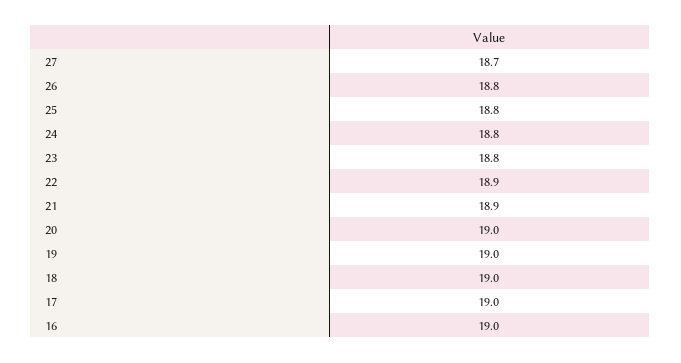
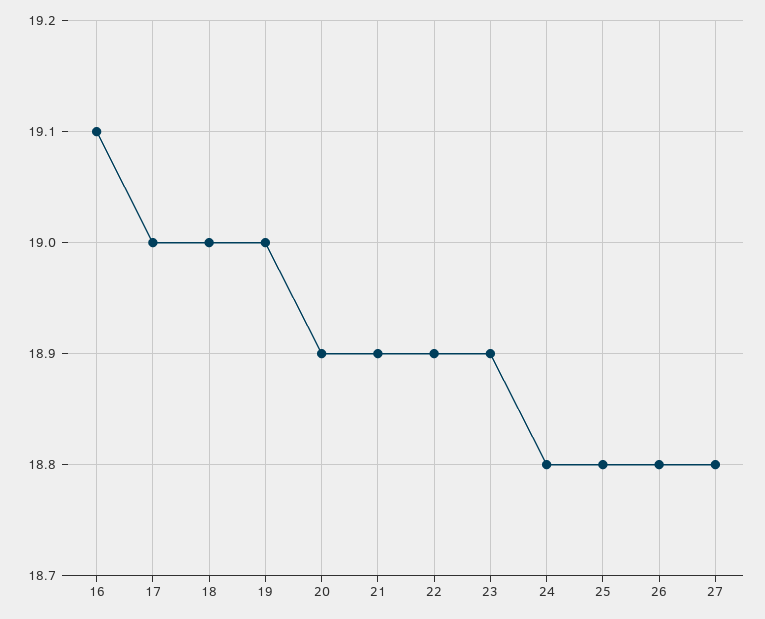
27: 18.7 -> 18.8
23: 18.8 -> 18.9
20: 19 -> 18.9
16: 19 -> 19.1

